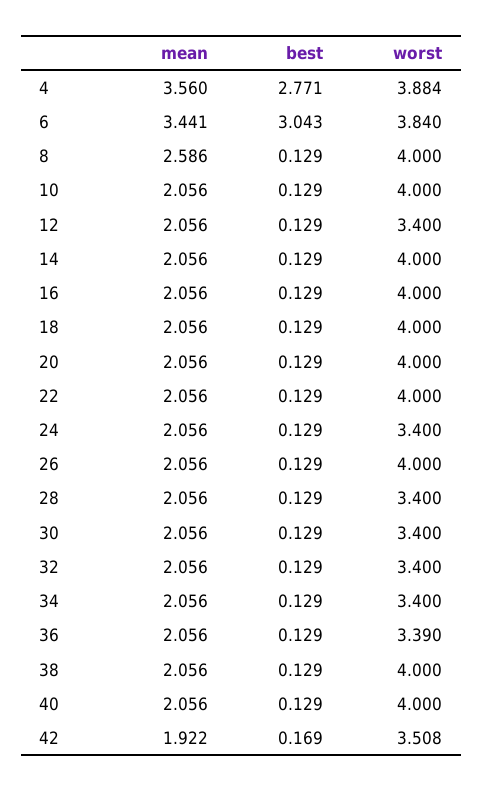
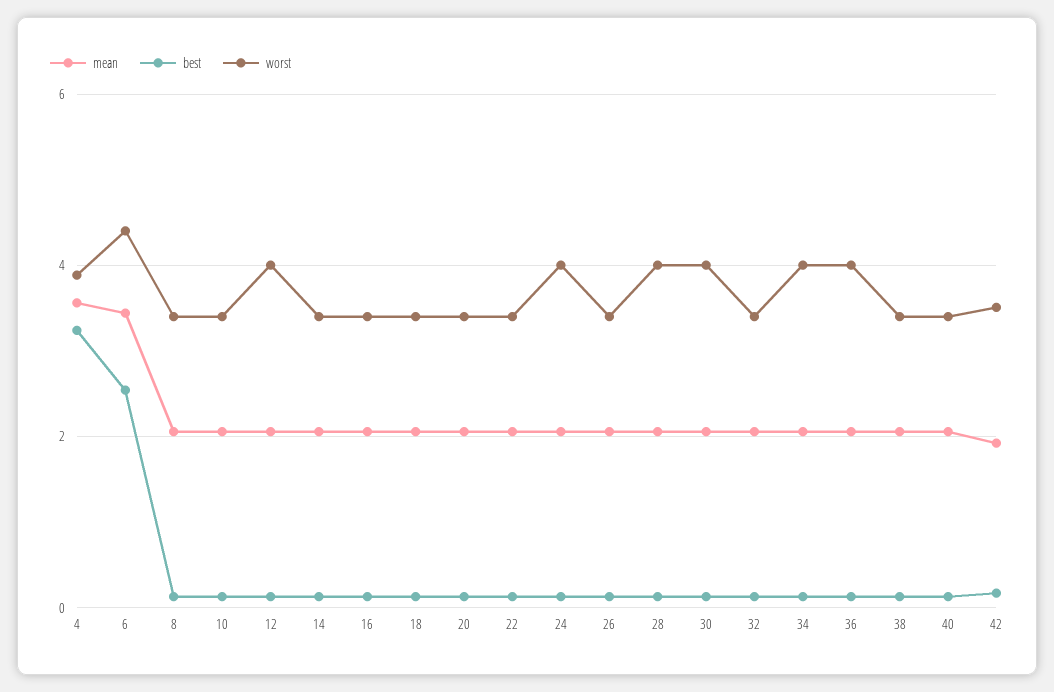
best, 4: 2.771 -> 3.2
best, 6: 3.043 -> 2.6
worst, 6: 3.84 -> 4.4
mean, 8: 2.586 -> 2
worst, 8: 4 -> 3.4
worst, 10: 4 -> 3.4
worst, 12: 3.4 -> 4
worst, 14: 4 -> 3.4
worst, 16: 4 -> 3.4
worst, 18: 4 -> 3.4
worst, 20: 4 -> 3.4
worst, 22: 4 -> 3.4
worst, 24: 3.4 -> 4
worst, 26: 4 -> 3.4
worst, 28: 3.4 -> 4
worst, 30: 3.4 -> 4
worst, 34: 3.4 -> 4
worst, 36: 3.39 -> 4
worst, 38: 4 -> 3.4
worst, 40: 4 -> 3.4

